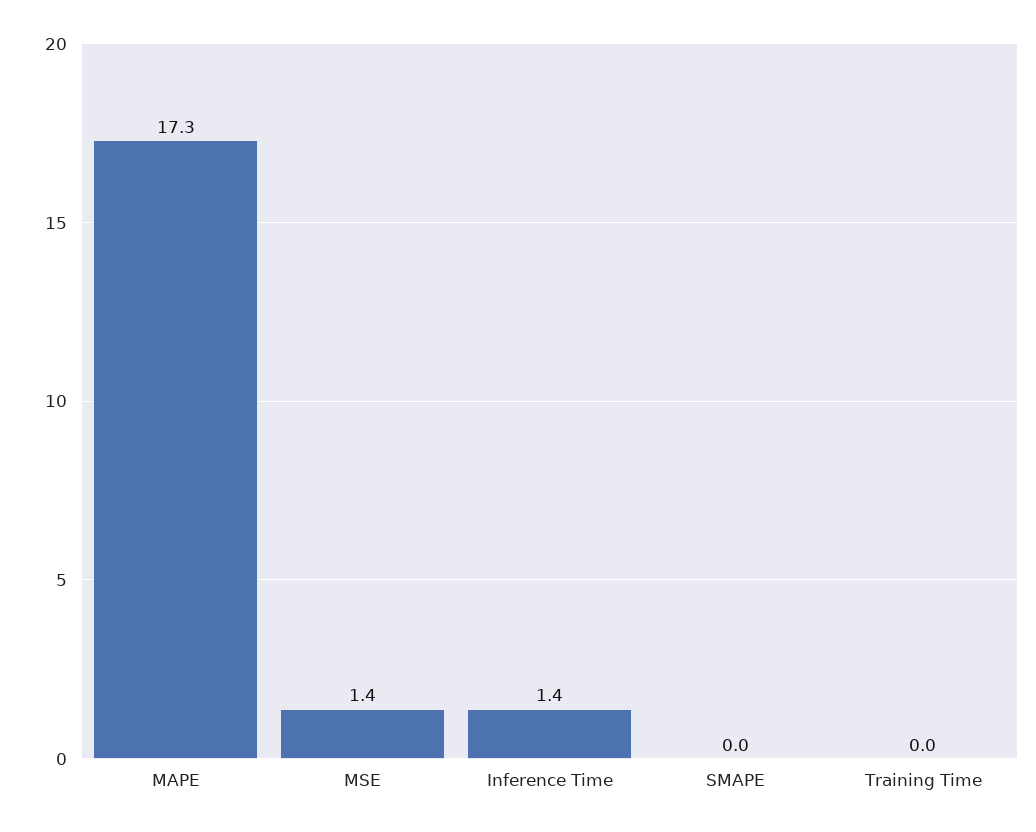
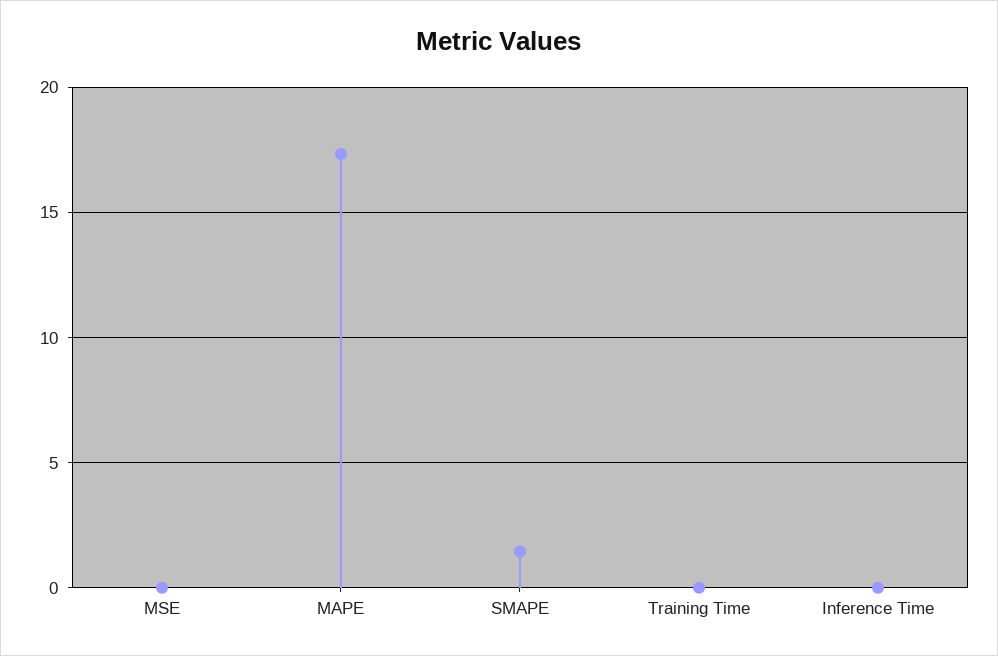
MSE: 1.4 -> 0
Inference Time: 1.4 -> 0
SMAPE: 0 -> 1.5

